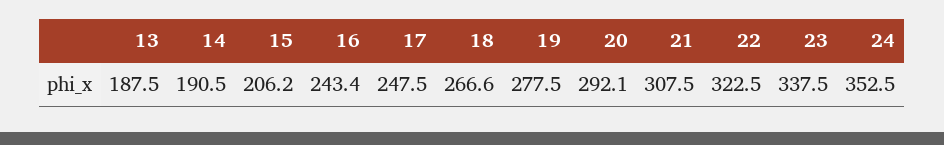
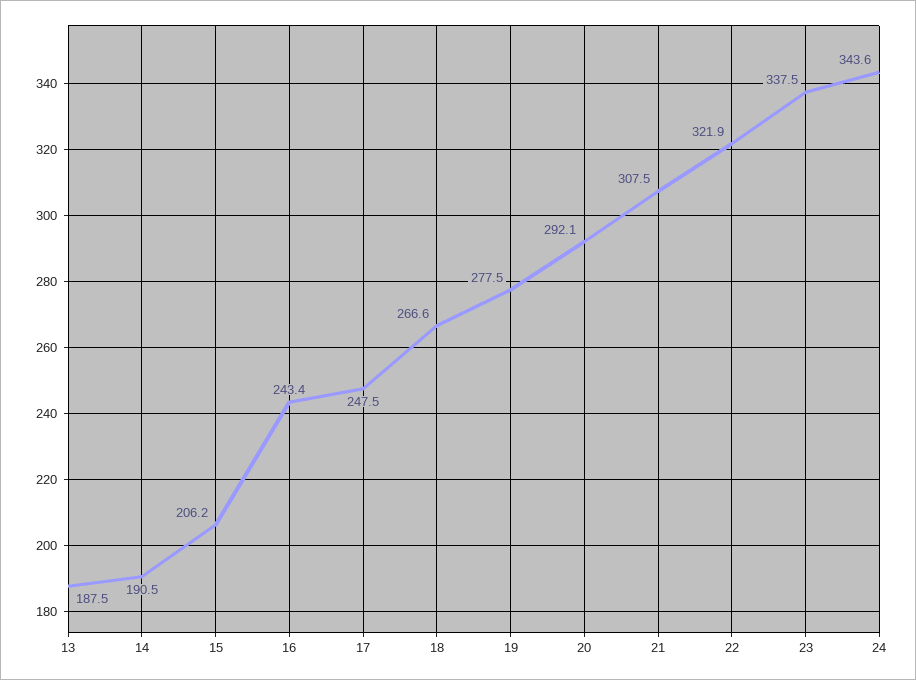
22: 322.5 -> 321.9
24: 352.5 -> 343.6

